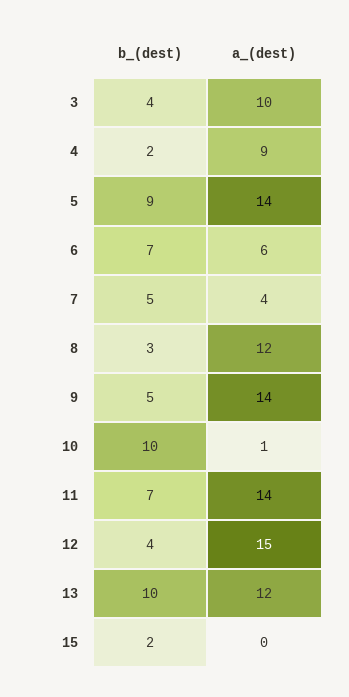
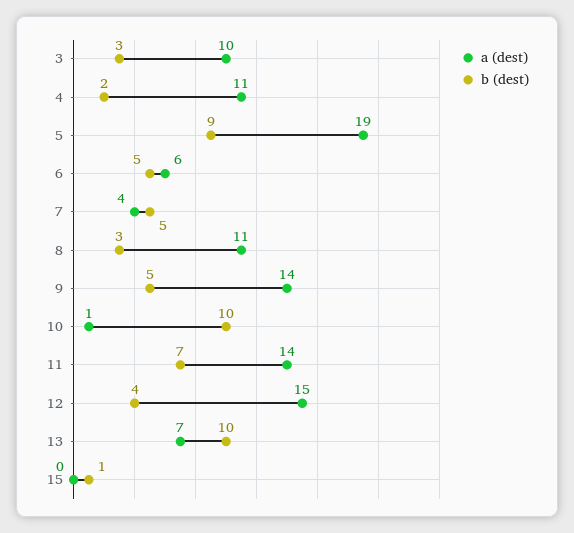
b_(dest), 3: 4 -> 3
a_(dest), 4: 9 -> 11
a_(dest), 5: 14 -> 19
b_(dest), 6: 7 -> 5
a_(dest), 8: 12 -> 11
a_(dest), 13: 12 -> 7
b_(dest), 15: 2 -> 1

